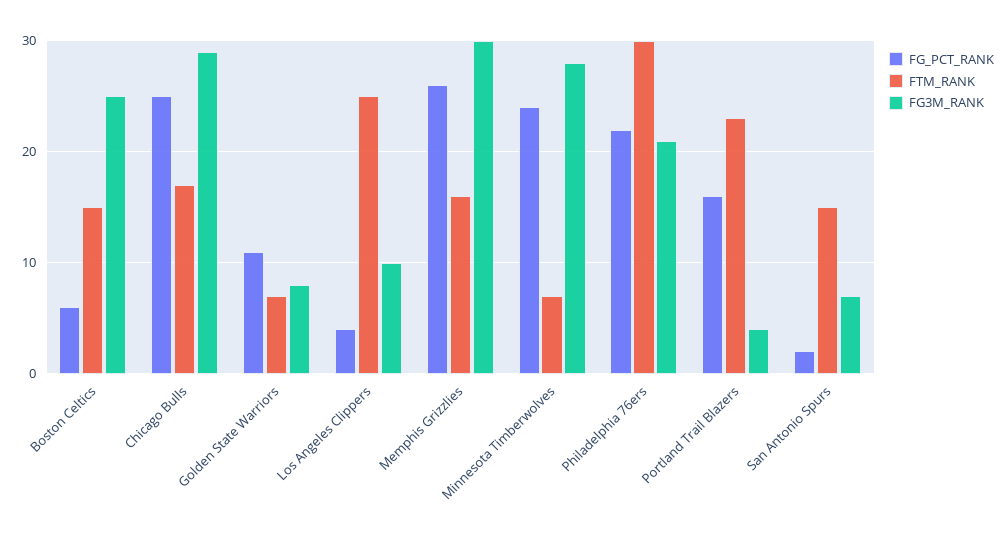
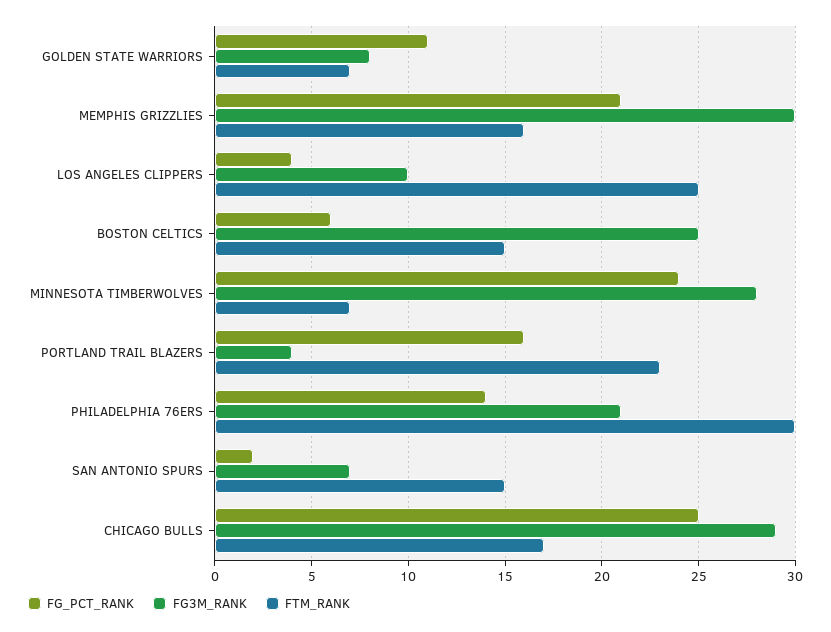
FG_PCT_RANK, Memphis Grizzlies: 26 -> 21
FG_PCT_RANK, Philadelphia 76ers: 22 -> 14

